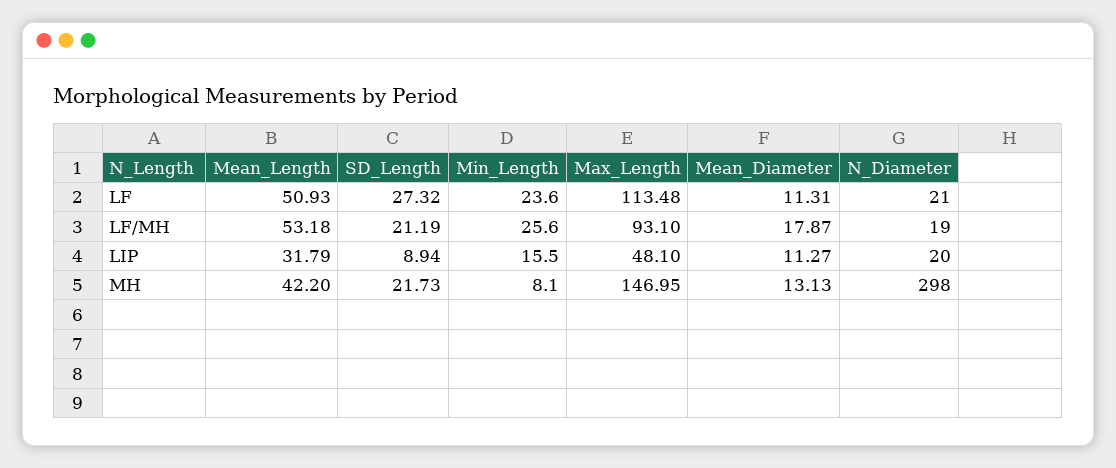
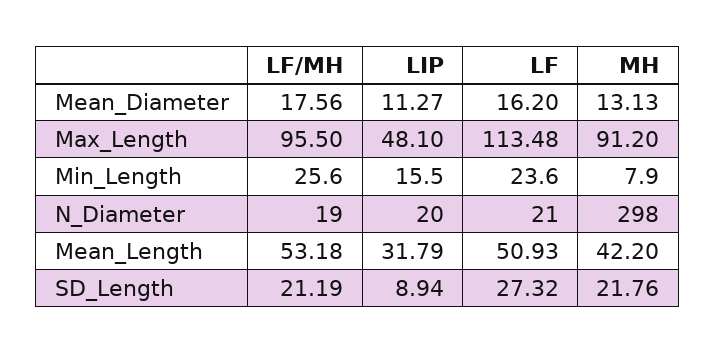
Mean_Diameter, LF: 11.31 -> 16.2
Max_Length, LF/MH: 93.1 -> 95.5
Mean_Diameter, LF/MH: 17.87 -> 17.56
SD_Length, MH: 21.73 -> 21.76
Min_Length, MH: 8.1 -> 7.9
Max_Length, MH: 146.95 -> 91.2

